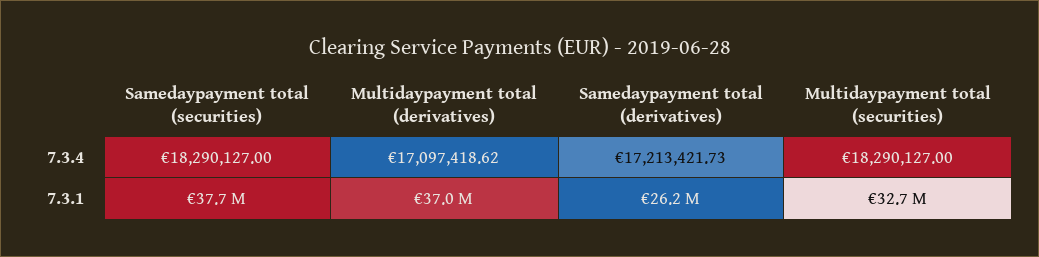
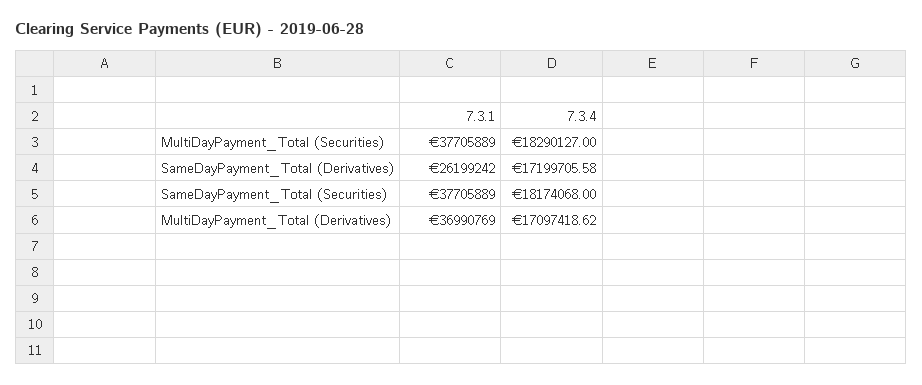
Samedaypayment total (securities), 7.3.4: 18290127 -> 18174068
Samedaypayment total (derivatives), 7.3.4: 17213421.73 -> 17199705.58
Multidaypayment total (securities), 7.3.1: 32700000 -> 37705889

